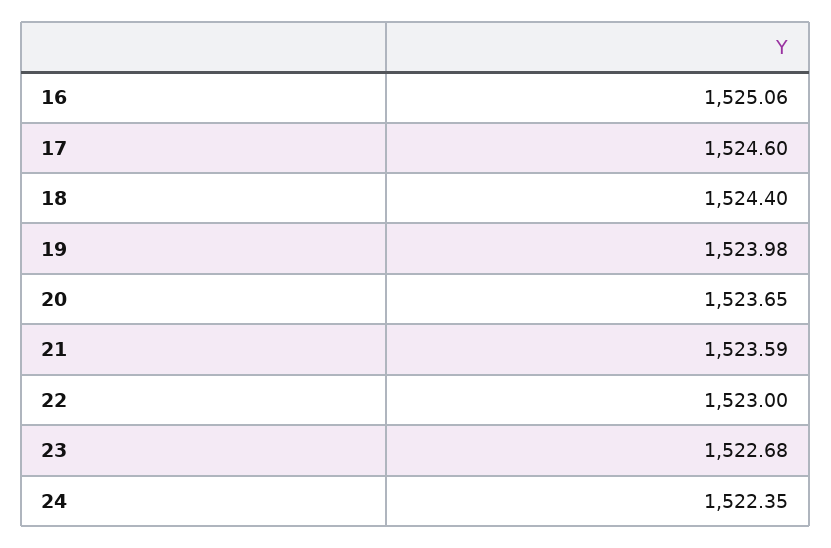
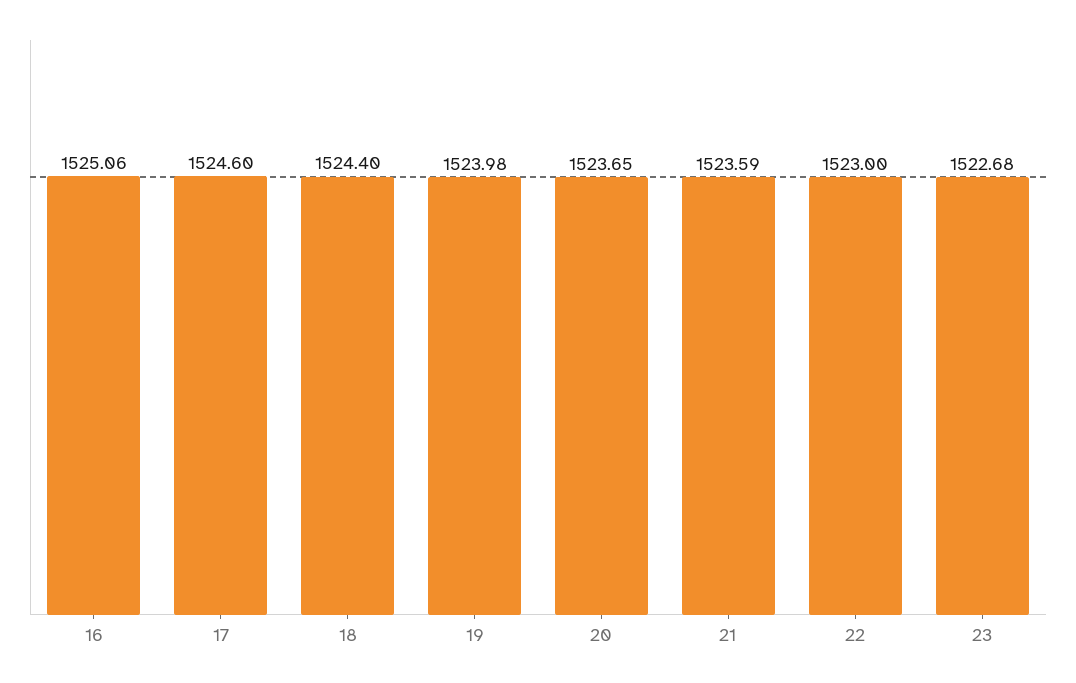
24: 1522.35 -> none

